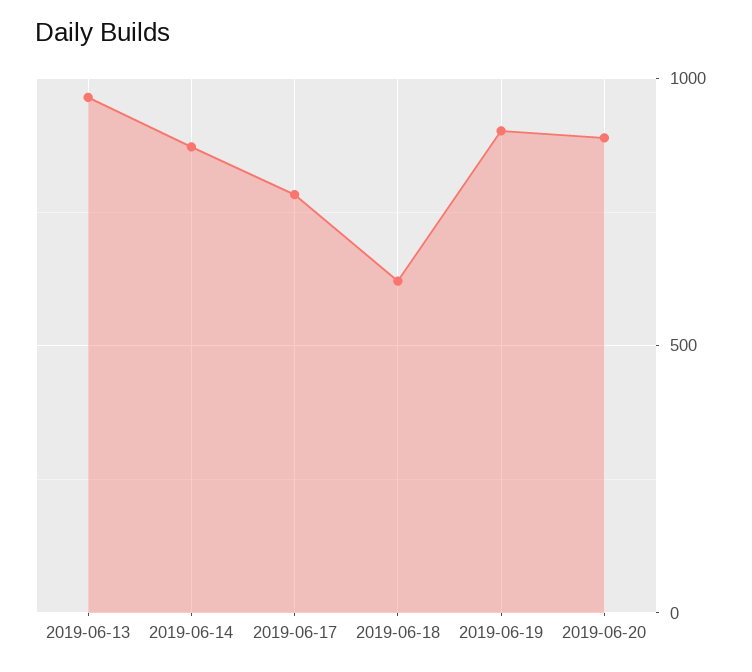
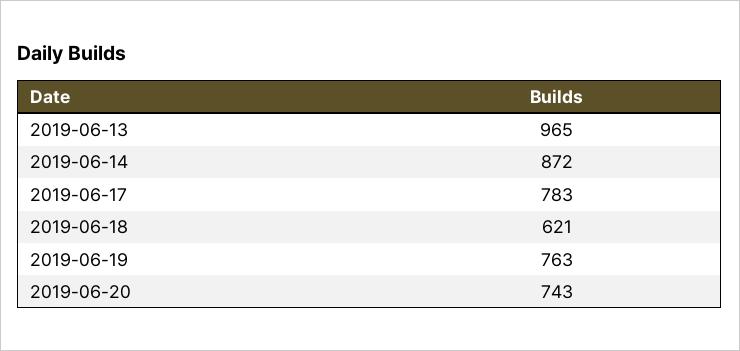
2019-06-19: 900 -> 763
2019-06-20: 900 -> 743

